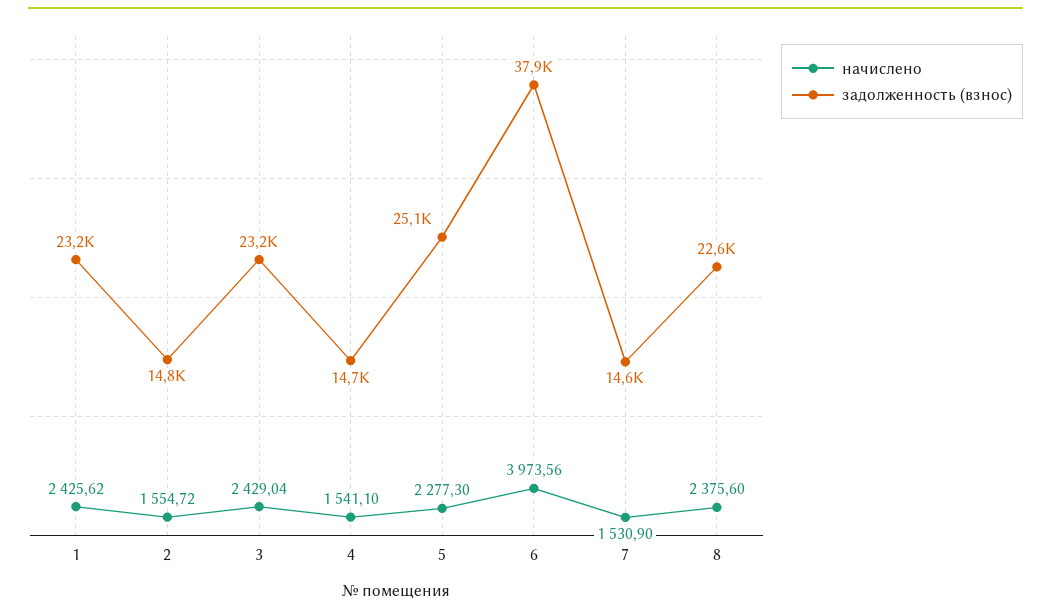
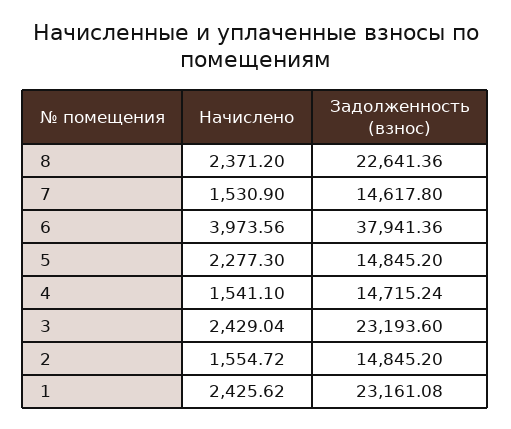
задолженность (взнос), 5: 25100 -> 14845.2
начислено, 8: 2375.6 -> 2371.2

